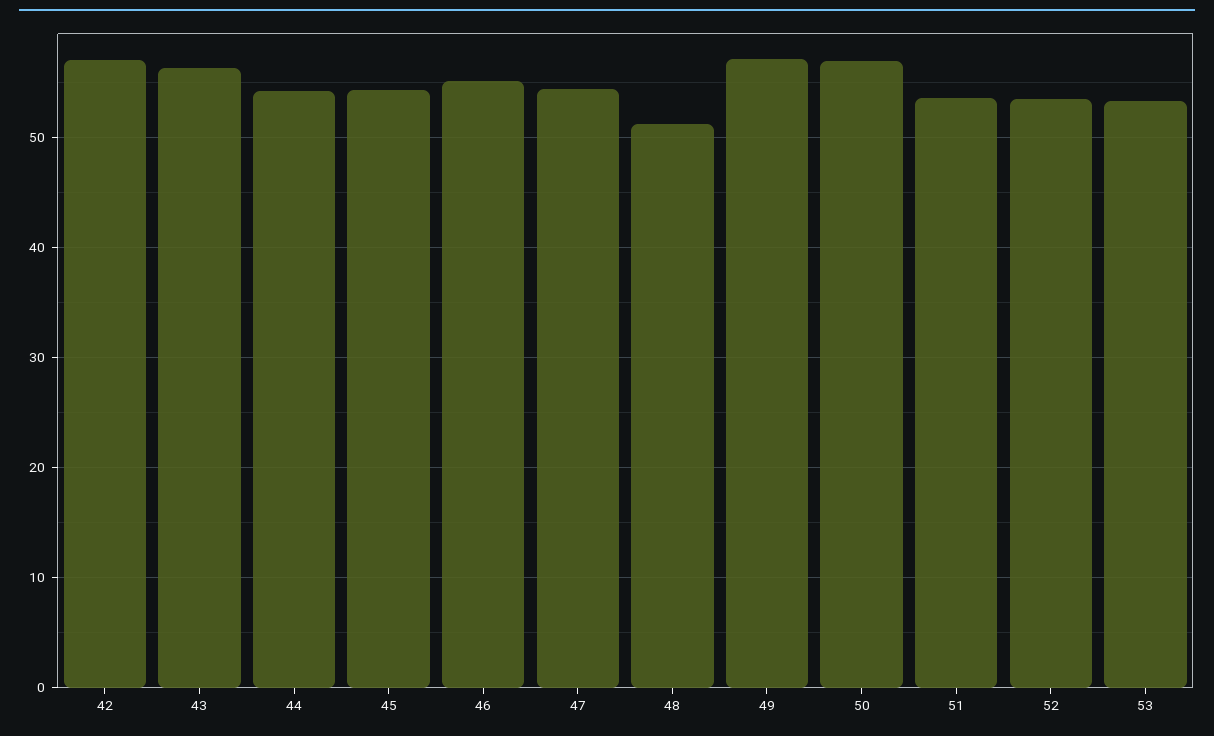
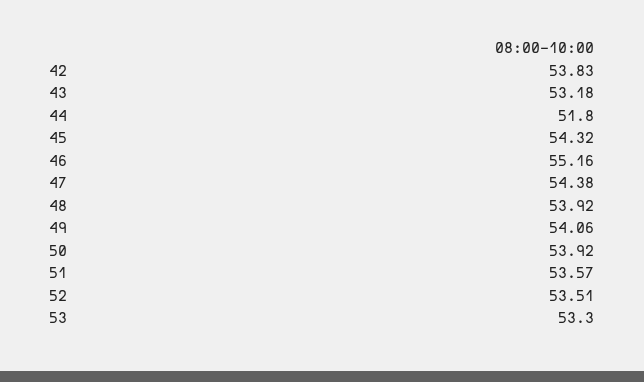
42: 57 -> 53.83
43: 56 -> 53.18
44: 54 -> 51.8
48: 51 -> 53.92
49: 57 -> 54.06
50: 57 -> 53.92

